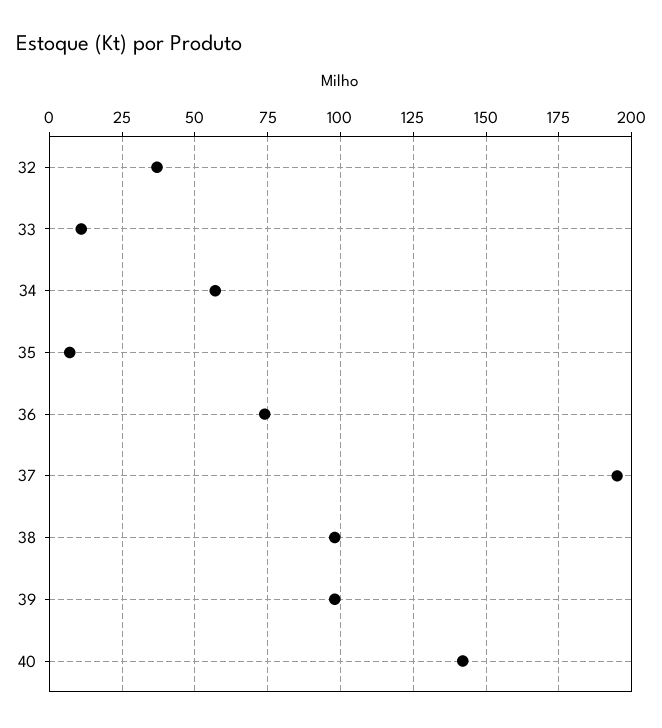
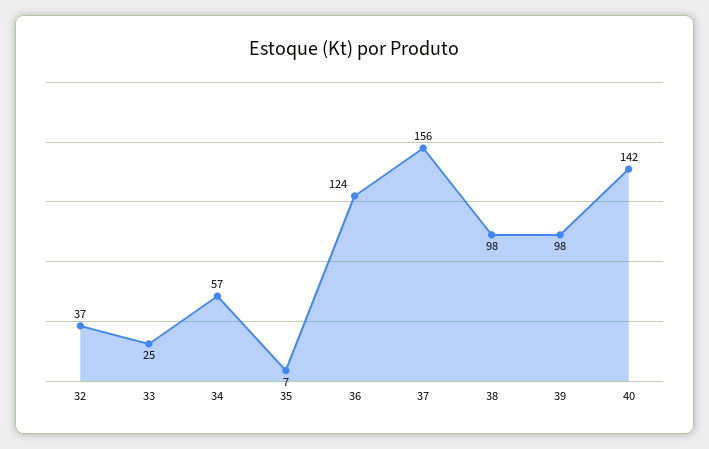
33: 10 -> 25
36: 75 -> 124
37: 195 -> 156

